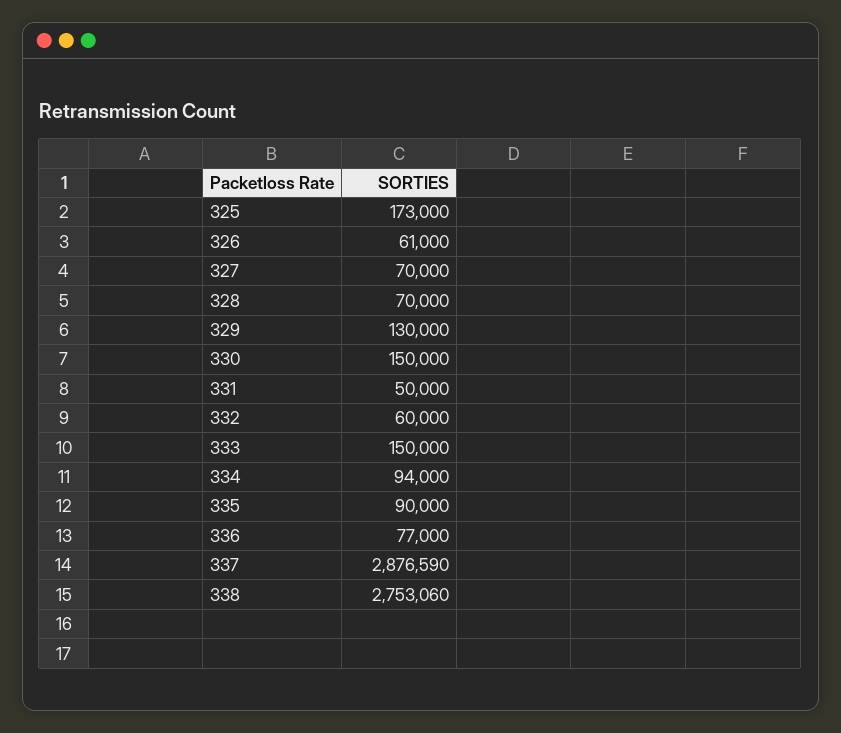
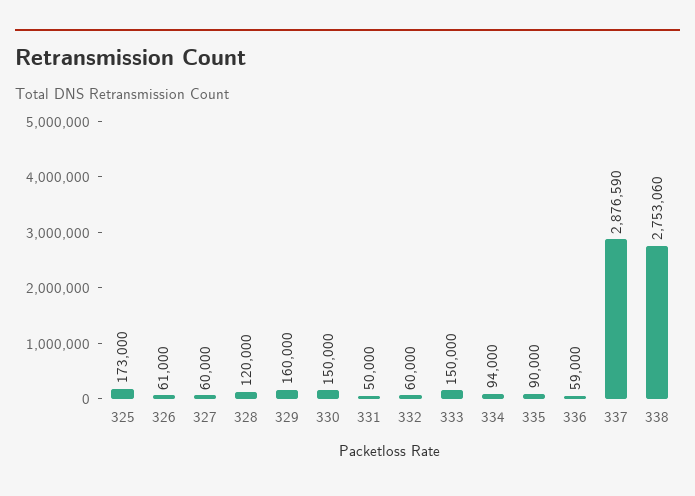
327: 70000 -> 60000
328: 70000 -> 120000
329: 130000 -> 160000
336: 77000 -> 59000

